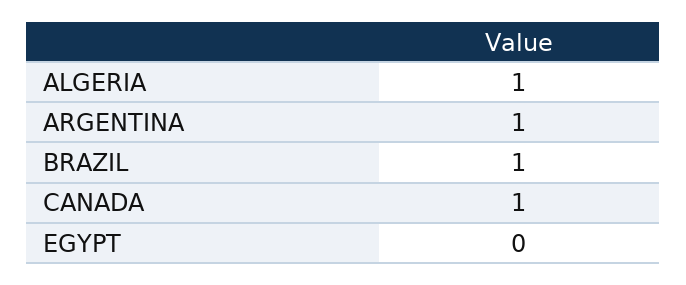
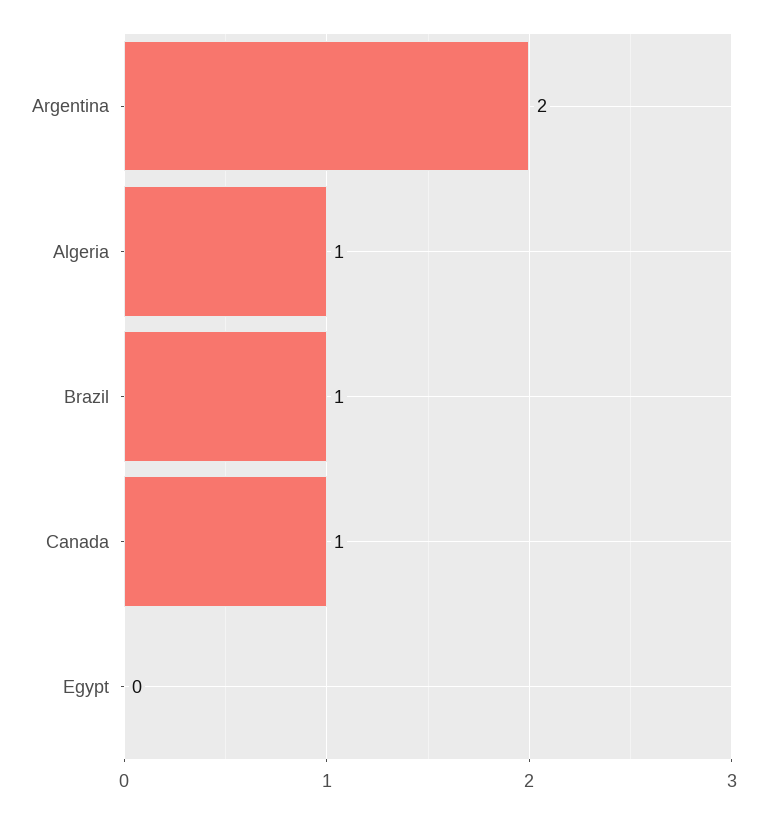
ARGENTINA: 1 -> 2

